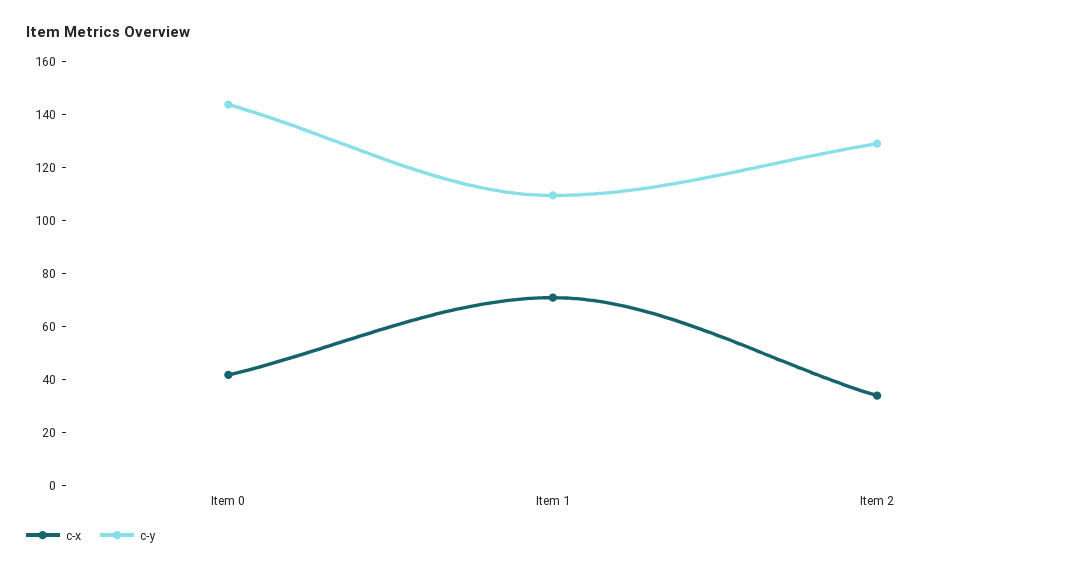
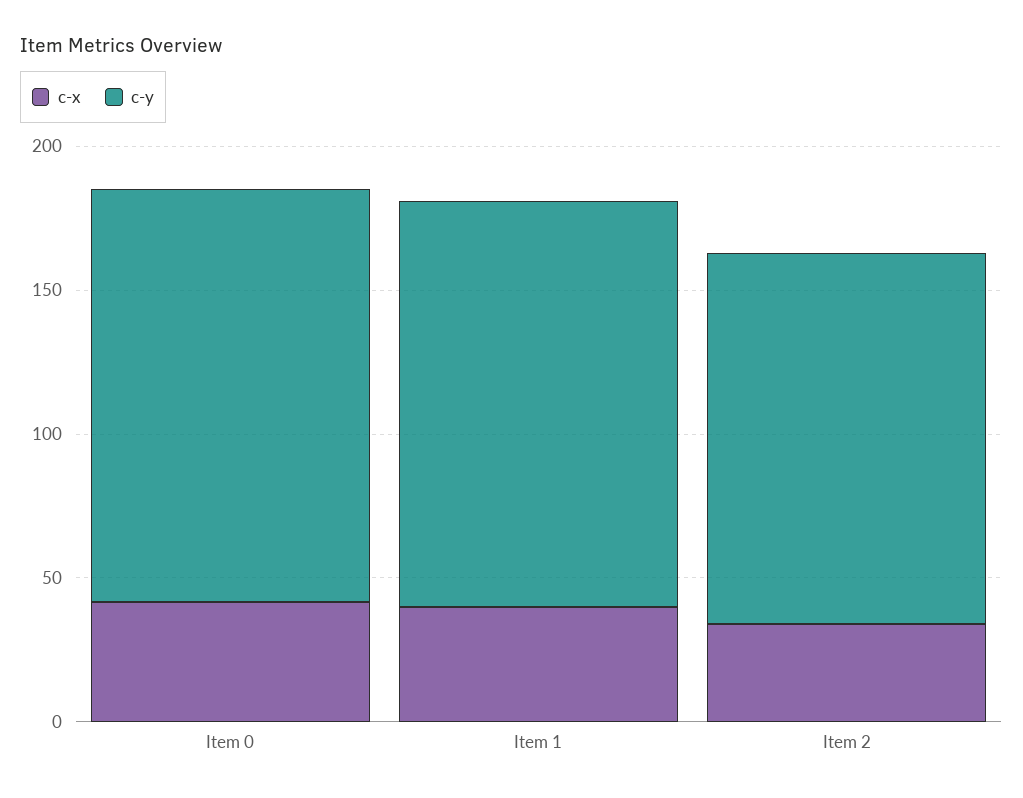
c-x, Item 1: 70 -> 40
c-y, Item 1: 110 -> 140

